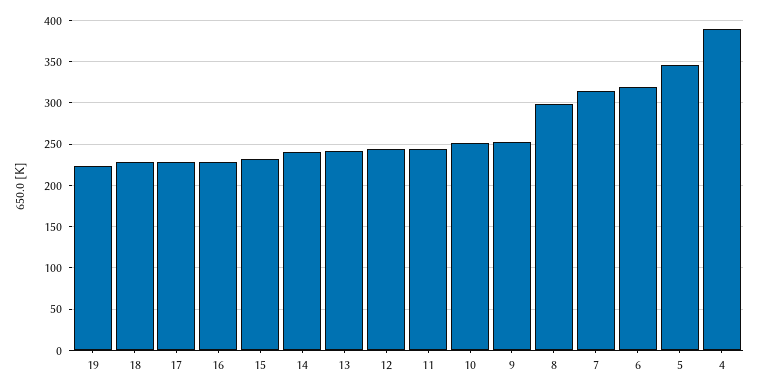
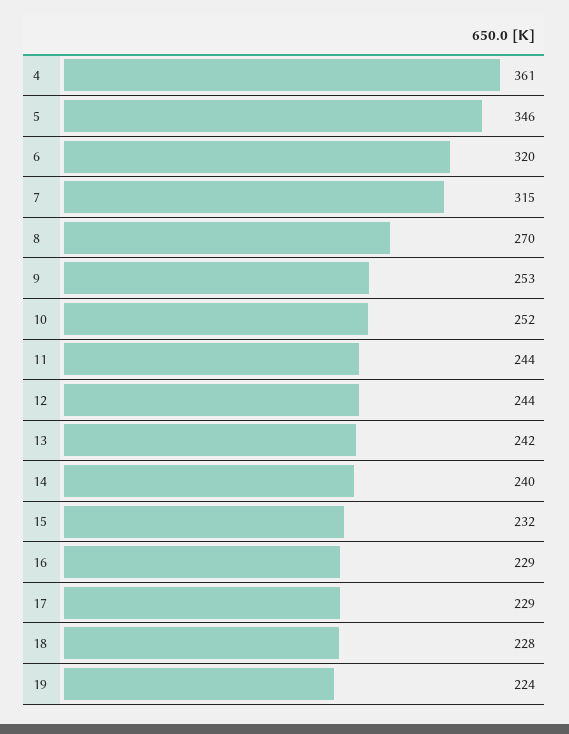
8: 300 -> 270
4: 390 -> 361

